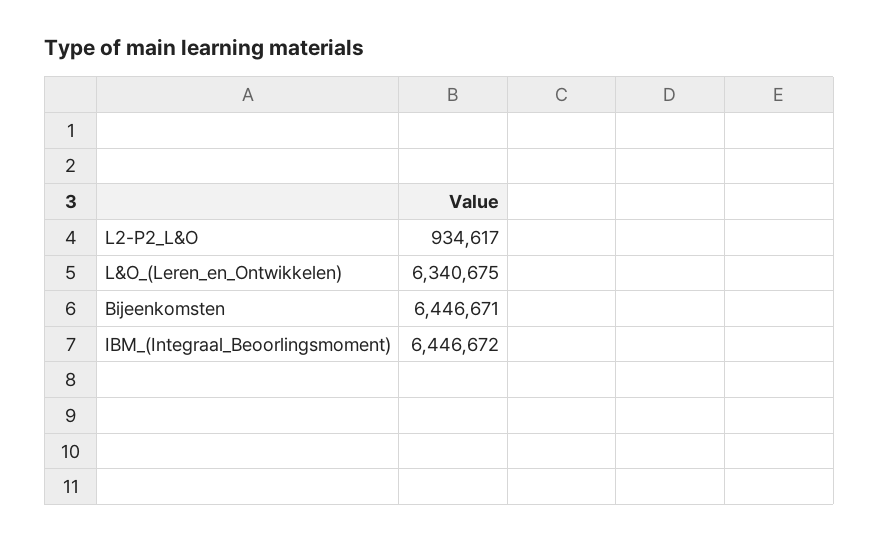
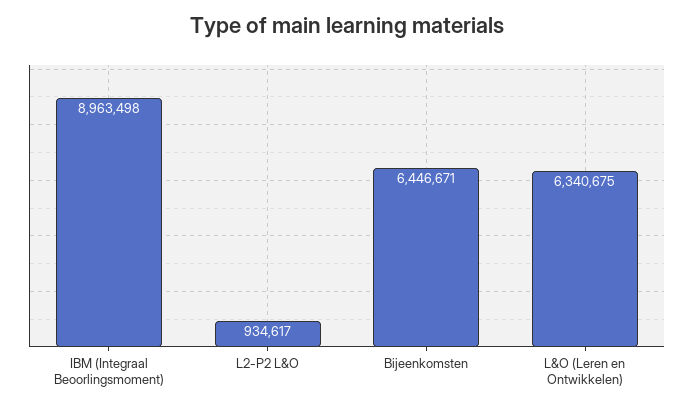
IBM_(Integraal_Beoorlingsmoment): 6446672 -> 8963498

